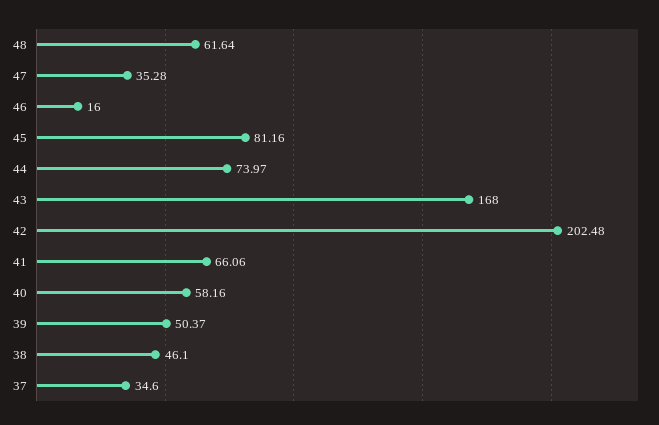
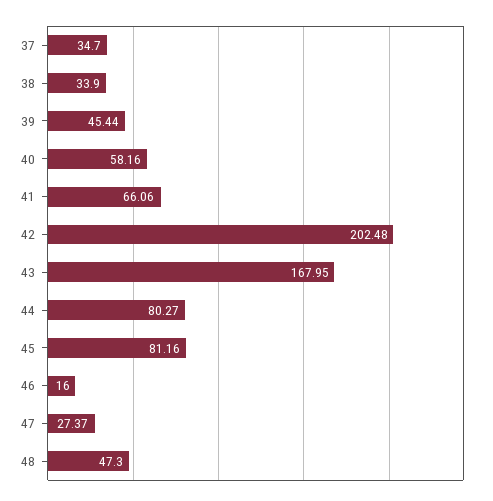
48: 61.64 -> 47.3
47: 35.28 -> 27.37
44: 73.97 -> 80.27
43: 168 -> 167.95
39: 50.37 -> 45.44
38: 46.1 -> 33.9
37: 34.6 -> 34.7

